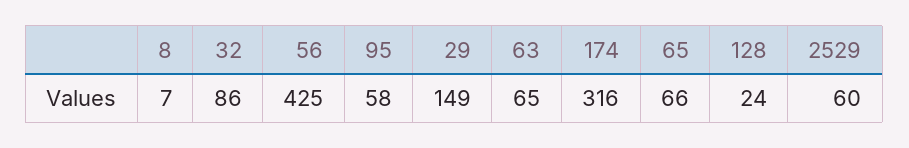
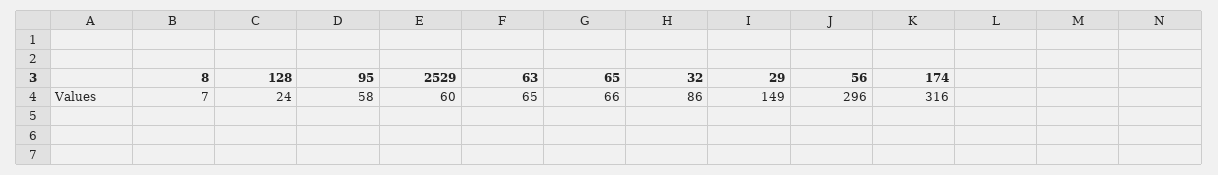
56: 425 -> 296

